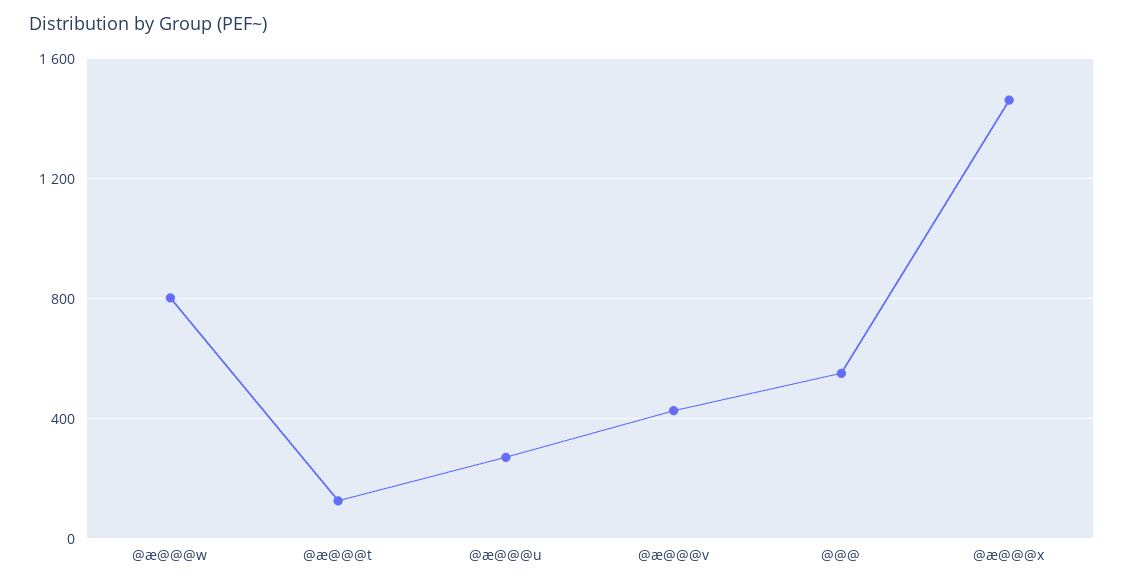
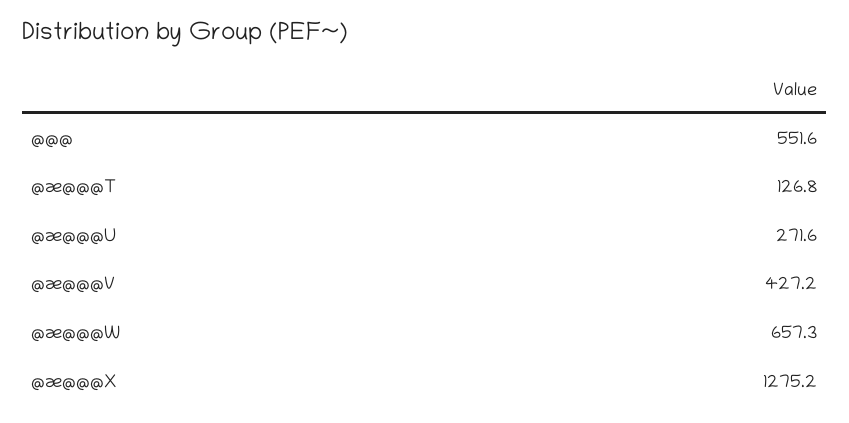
@æ@@@w: 800 -> 657.3
@æ@@@x: 1450 -> 1275.2

